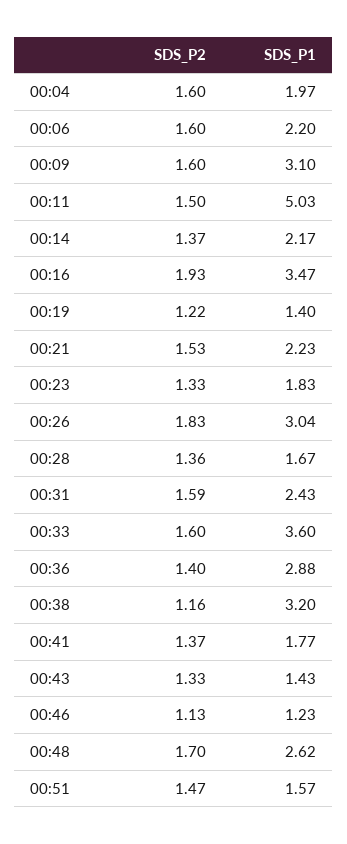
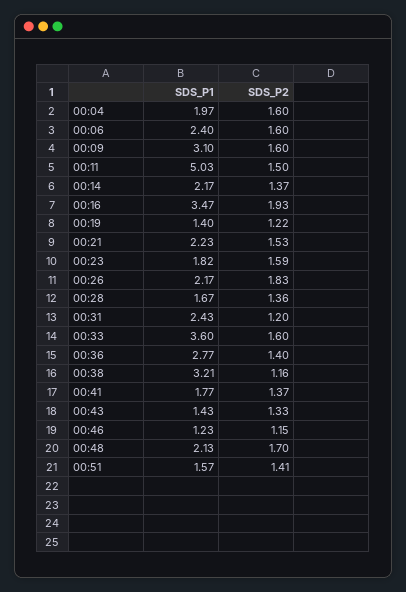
SDS_P1, 00:06: 2.2 -> 2.4
SDS_P2, 00:23: 1.33 -> 1.59
SDS_P1, 00:23: 1.83 -> 1.82
SDS_P1, 00:26: 3.04 -> 2.17
SDS_P2, 00:31: 1.59 -> 1.2
SDS_P1, 00:36: 2.88 -> 2.77
SDS_P1, 00:38: 3.2 -> 3.21
SDS_P2, 00:46: 1.13 -> 1.15
SDS_P1, 00:48: 2.62 -> 2.13
SDS_P2, 00:51: 1.47 -> 1.41

